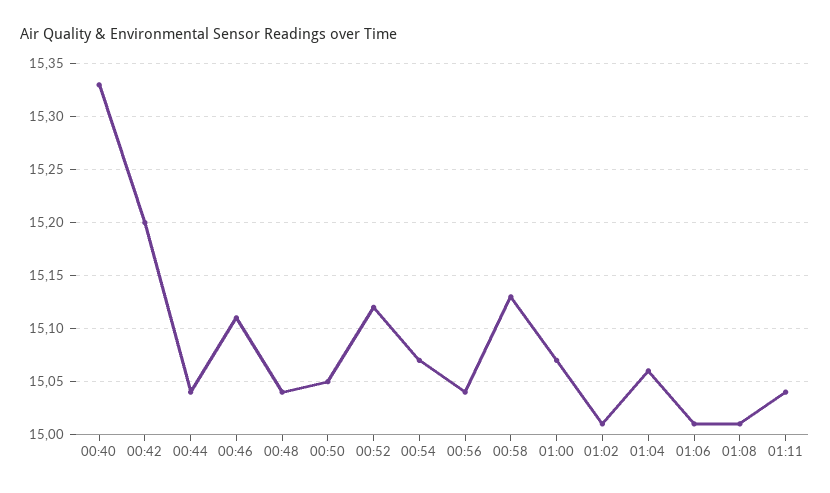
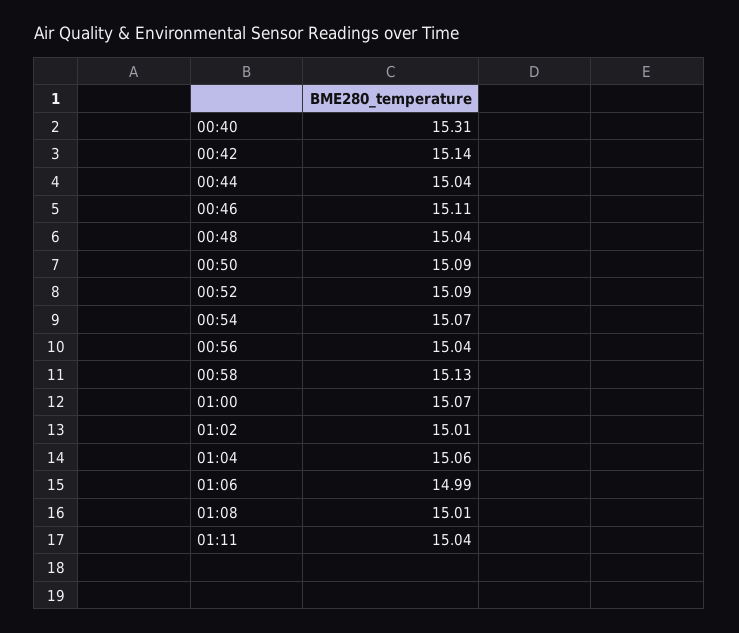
00:40: 15.33 -> 15.31
00:42: 15.2 -> 15.14
00:50: 15.05 -> 15.09
00:52: 15.12 -> 15.09
01:06: 15.01 -> 14.99

